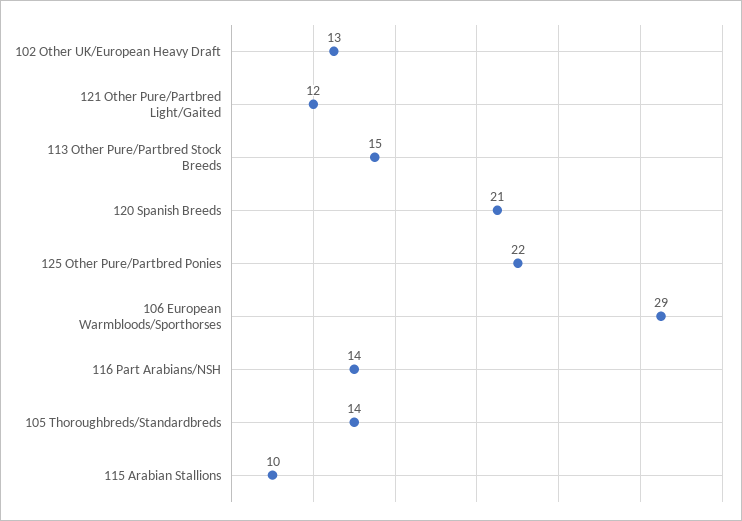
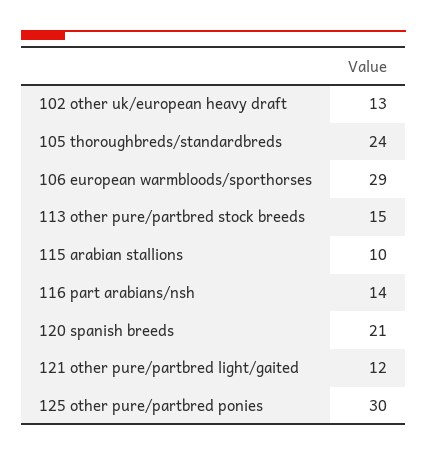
125 Other Pure/Partbred Ponies: 22 -> 30
105 Thoroughbreds/Standardbreds: 14 -> 24

